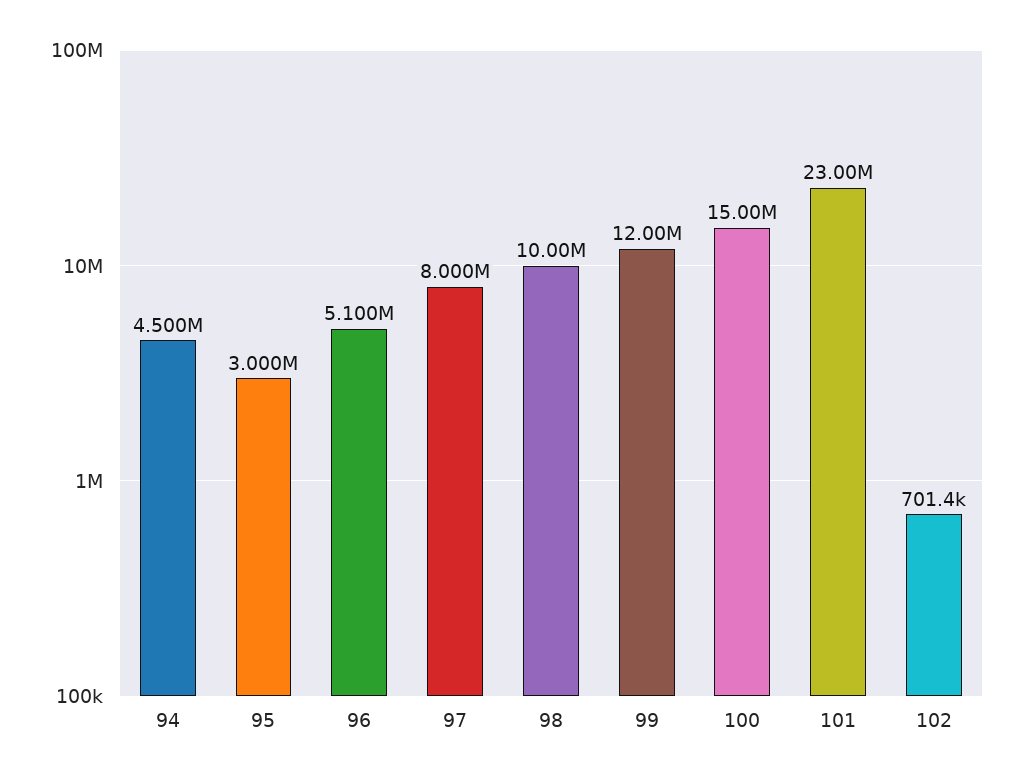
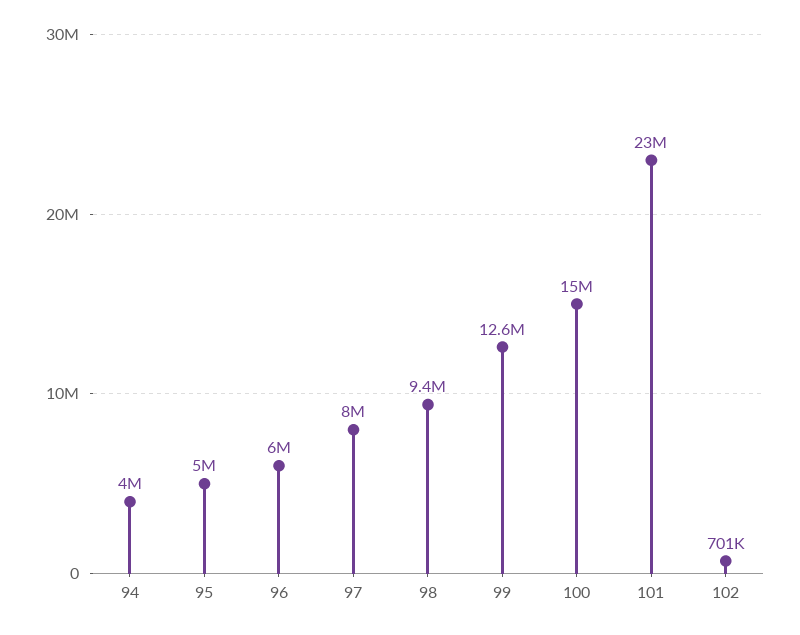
94: 4500000 -> 4000000
95: 3000000 -> 5000000
96: 5100000 -> 6000000
98: 10000000 -> 9400000
99: 12000000 -> 12600000

